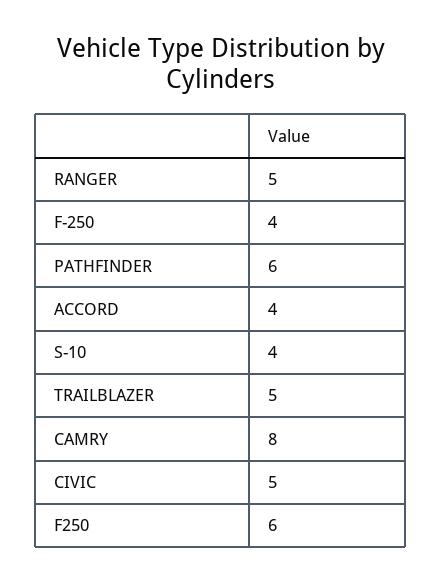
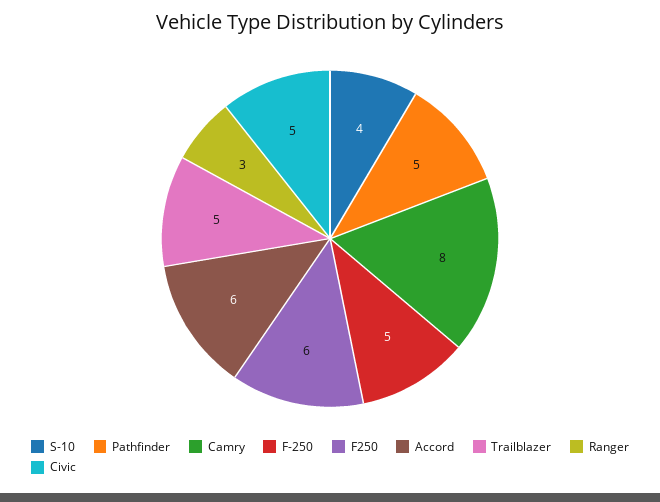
RANGER: 5 -> 3
F-250: 4 -> 5
PATHFINDER: 6 -> 5
ACCORD: 4 -> 6

